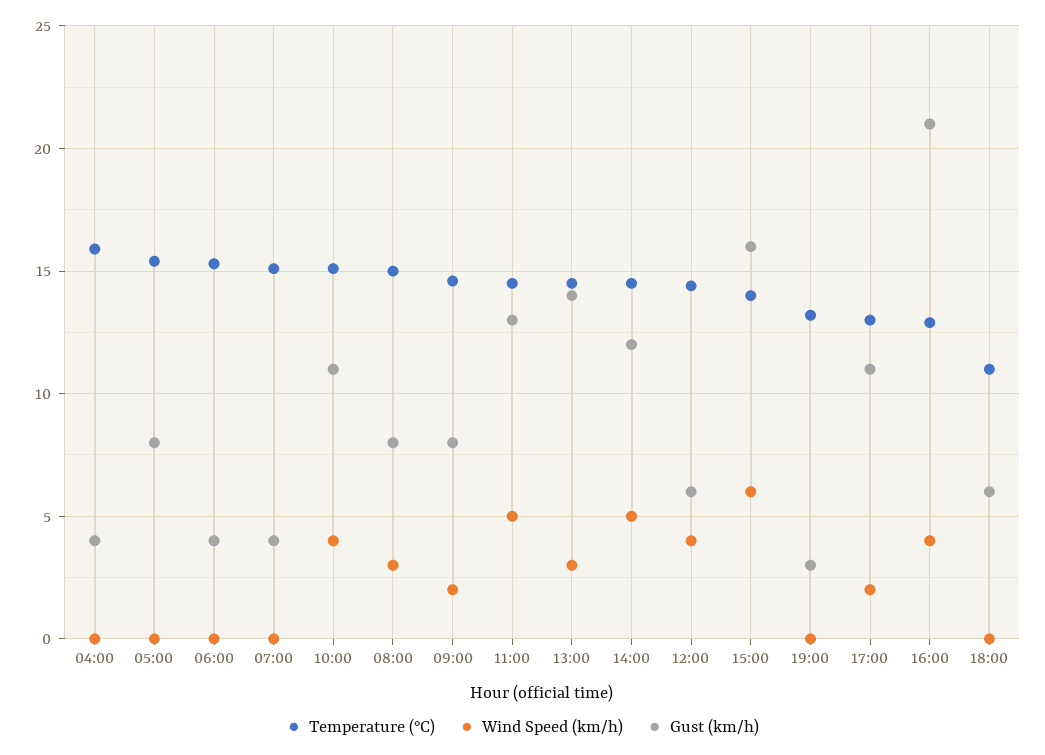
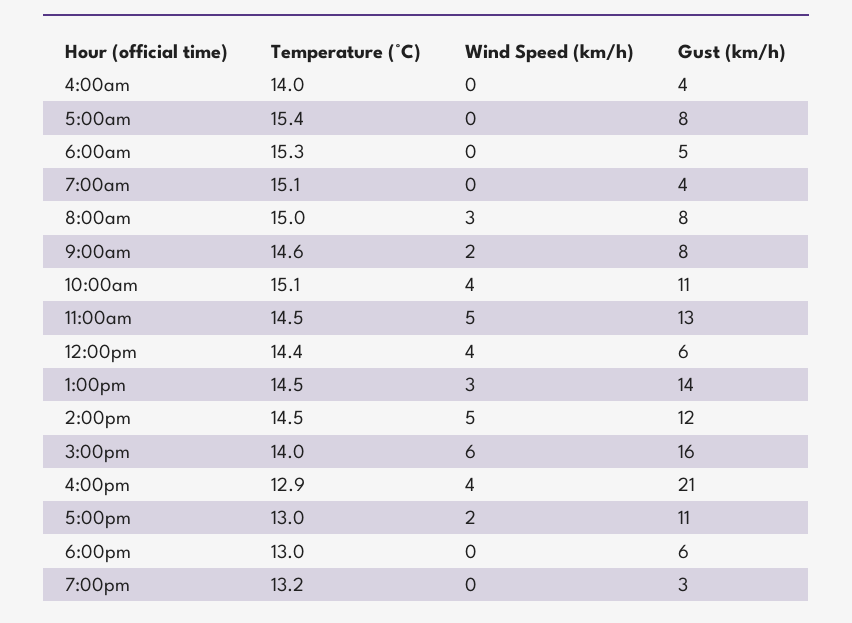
Temperature (°C), 04:00: 16 -> 14
Gust (km/h), 06:00: 4 -> 5
Temperature (°C), 18:00: 11 -> 13

